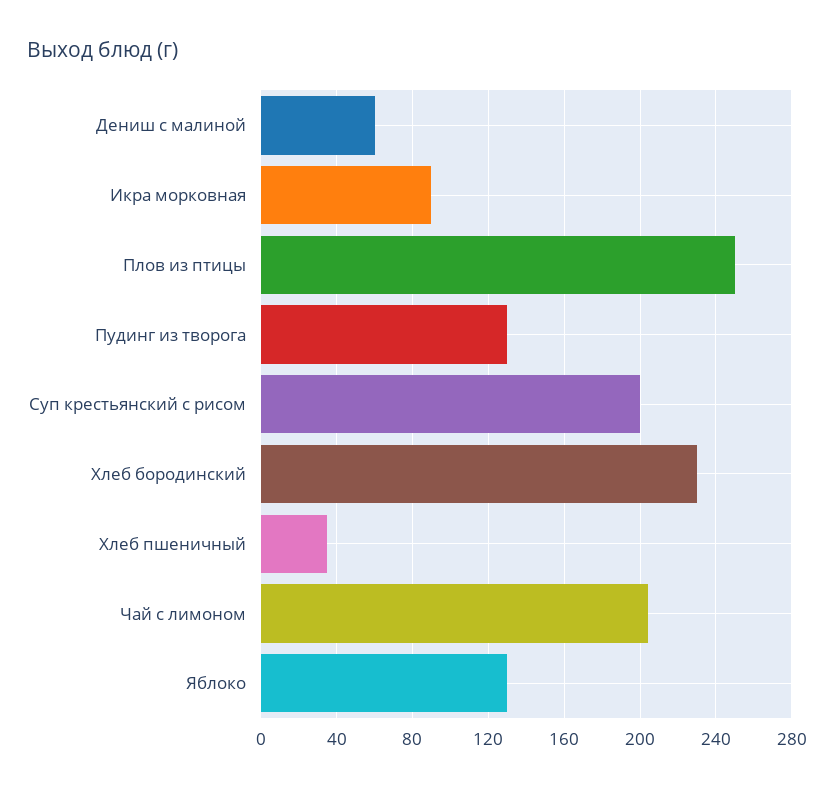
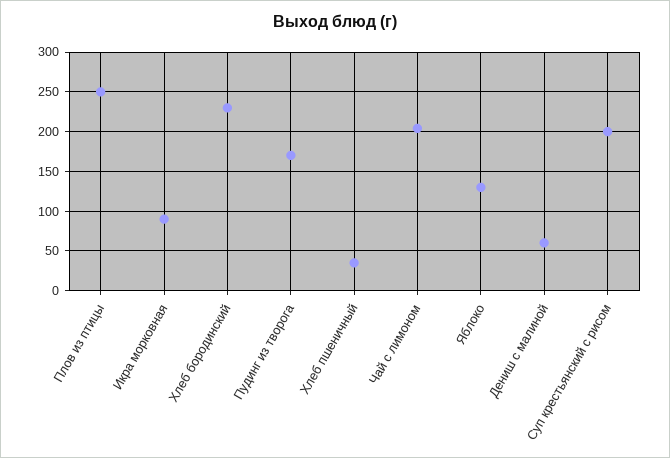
Пудинг из творога: 130 -> 170

